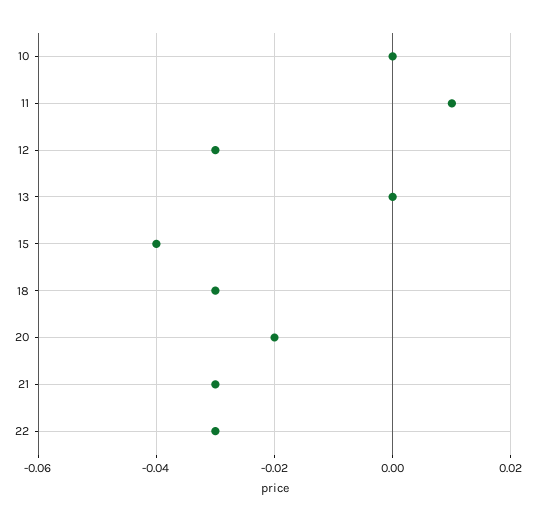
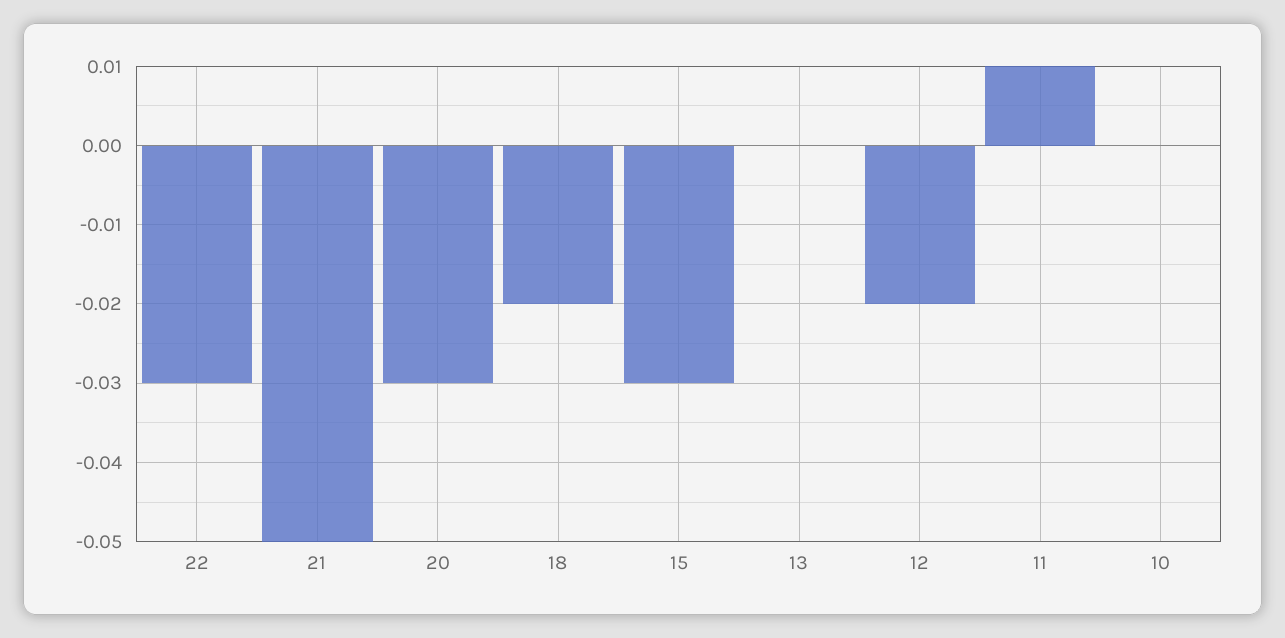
12: -0.03 -> -0.02
15: -0.04 -> -0.03
18: -0.03 -> -0.02
20: -0.02 -> -0.03
21: -0.03 -> -0.05

